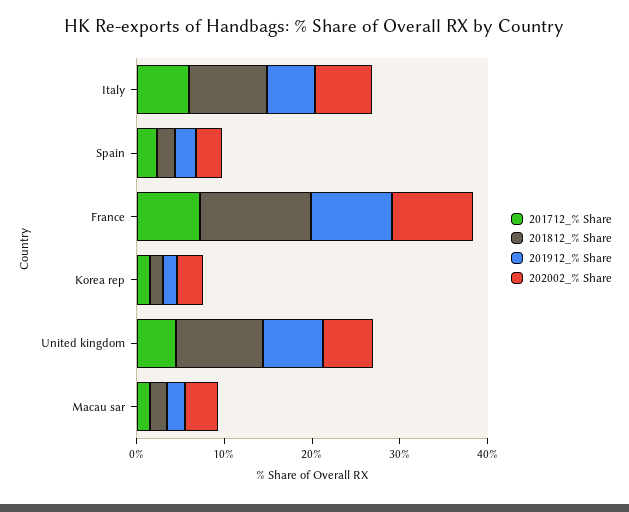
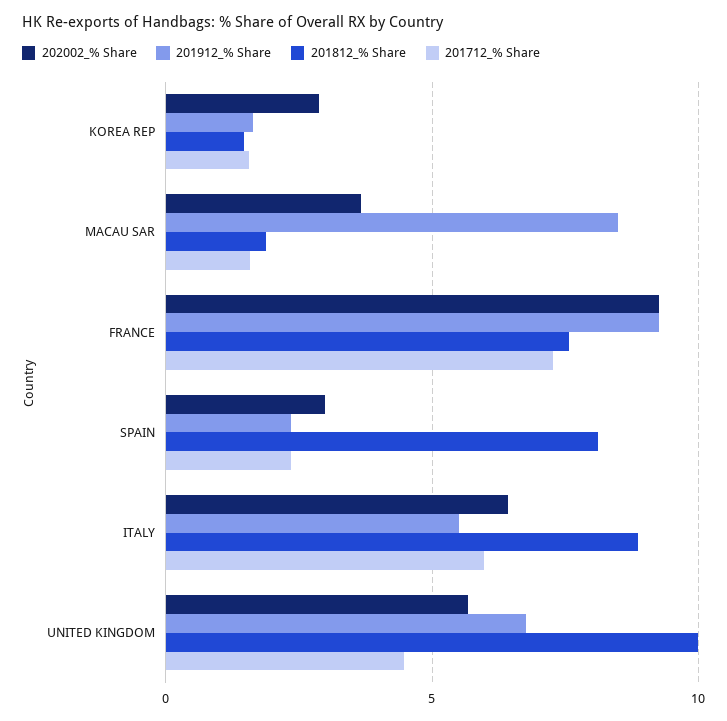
201812_% Share, Spain: 2 -> 8
201812_% Share, France: 12 -> 7.5
201912_% Share, Macau sar: 2 -> 8.5

